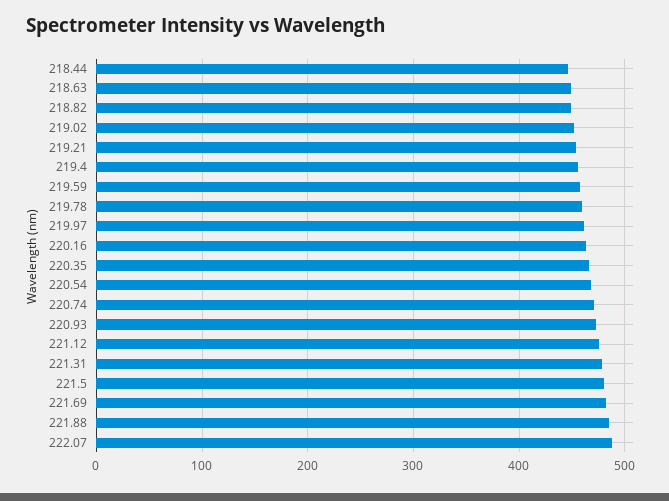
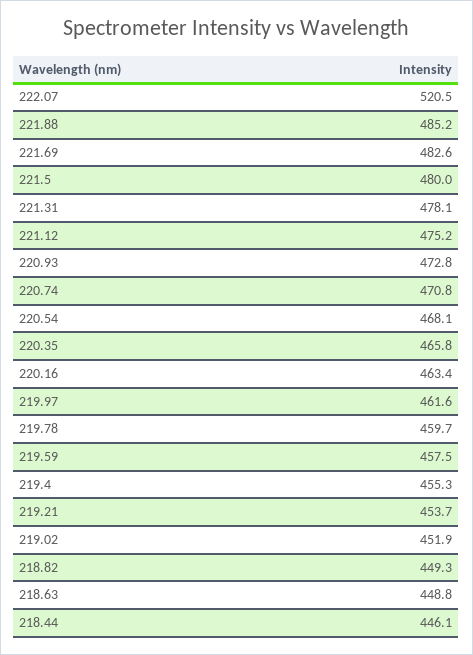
222.07: 490 -> 520.5

